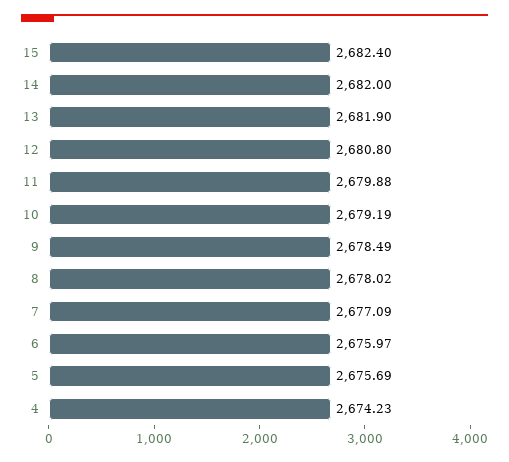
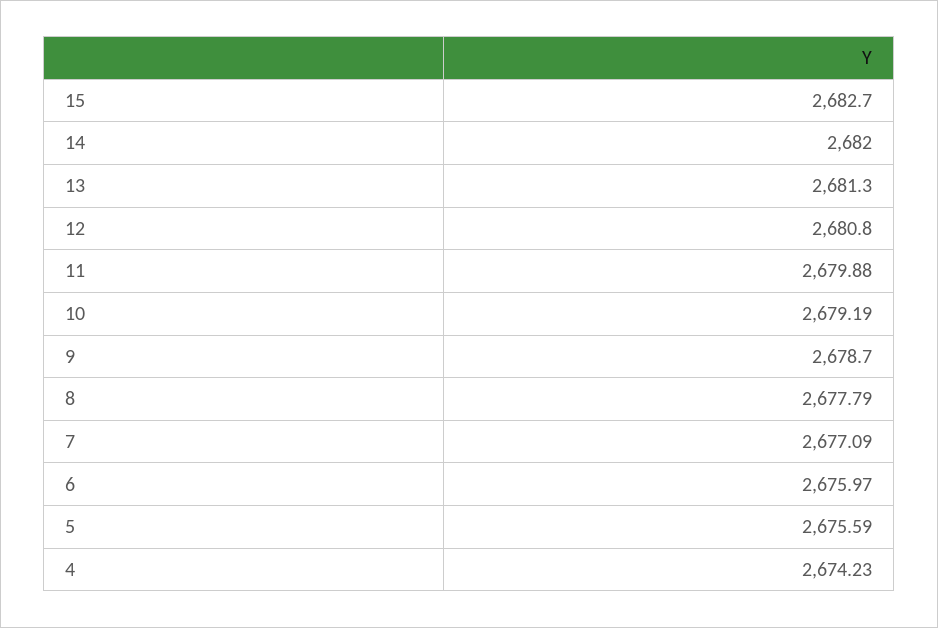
15: 2682.4 -> 2682.7
13: 2681.9 -> 2681.3
9: 2678.49 -> 2678.7
8: 2678.02 -> 2677.79
5: 2675.69 -> 2675.59

